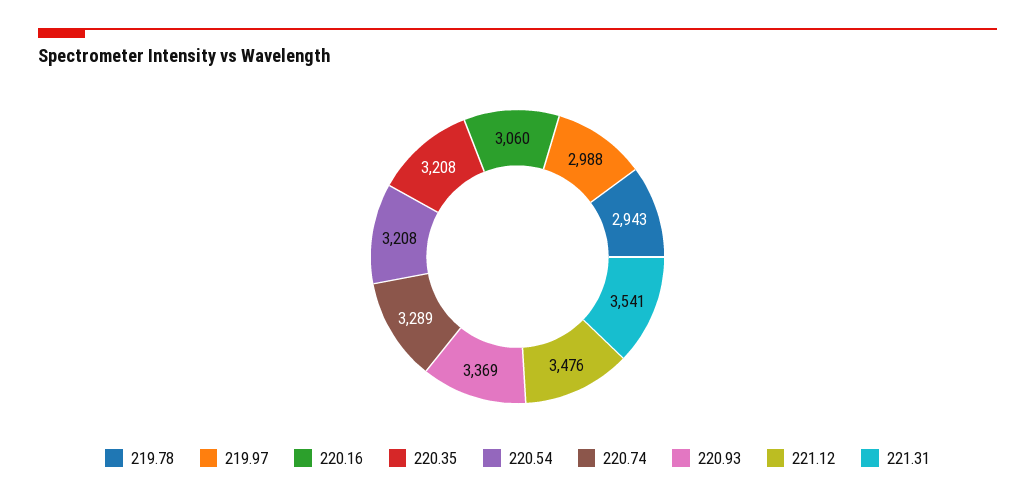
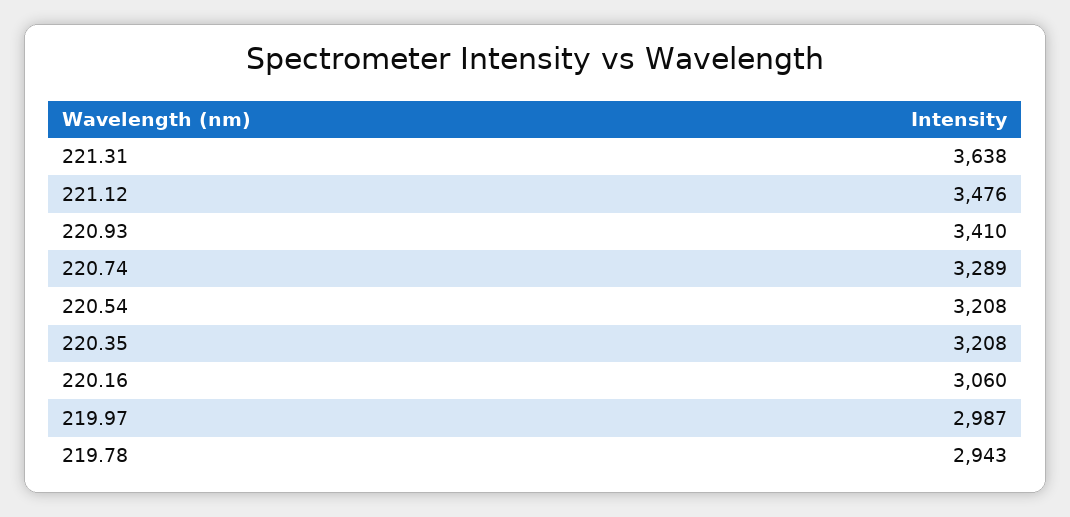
219.97: 2988 -> 2987
220.93: 3369 -> 3410
221.31: 3541 -> 3638

